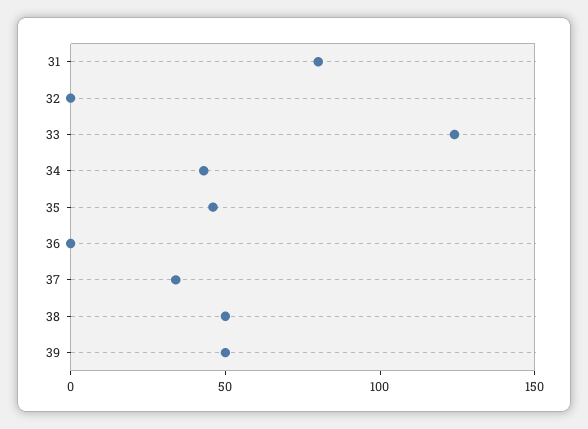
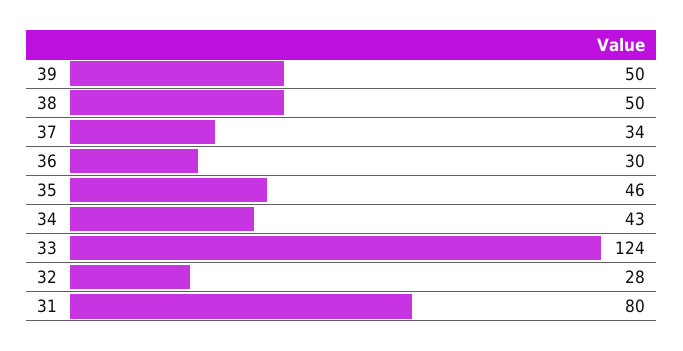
32: 0 -> 28
36: 0 -> 30

